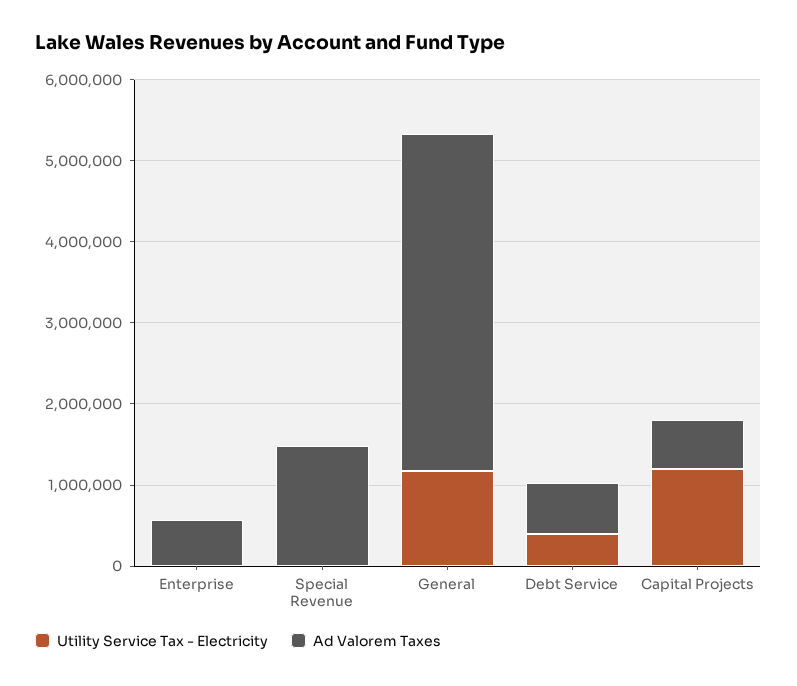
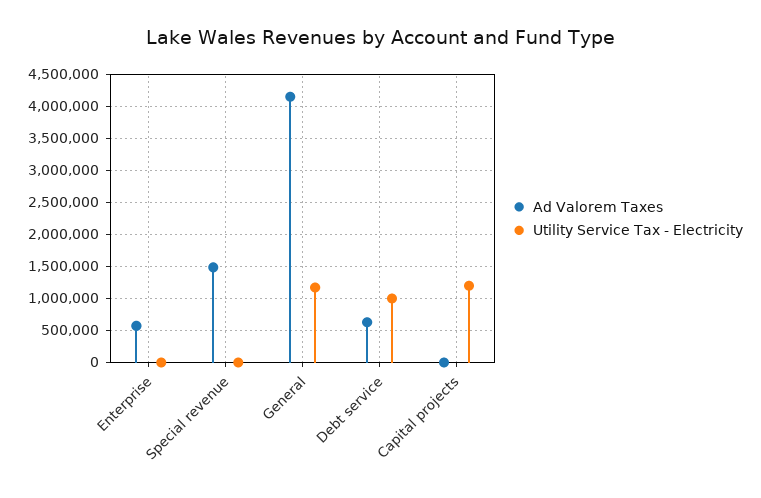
Utility Service Tax - Electricity, Debt Service: 400000 -> 1000000
Ad Valorem Taxes, Capital Projects: 600000 -> 0

